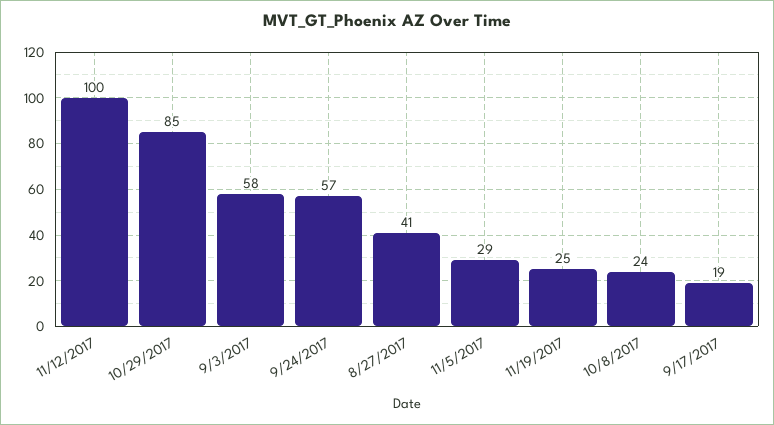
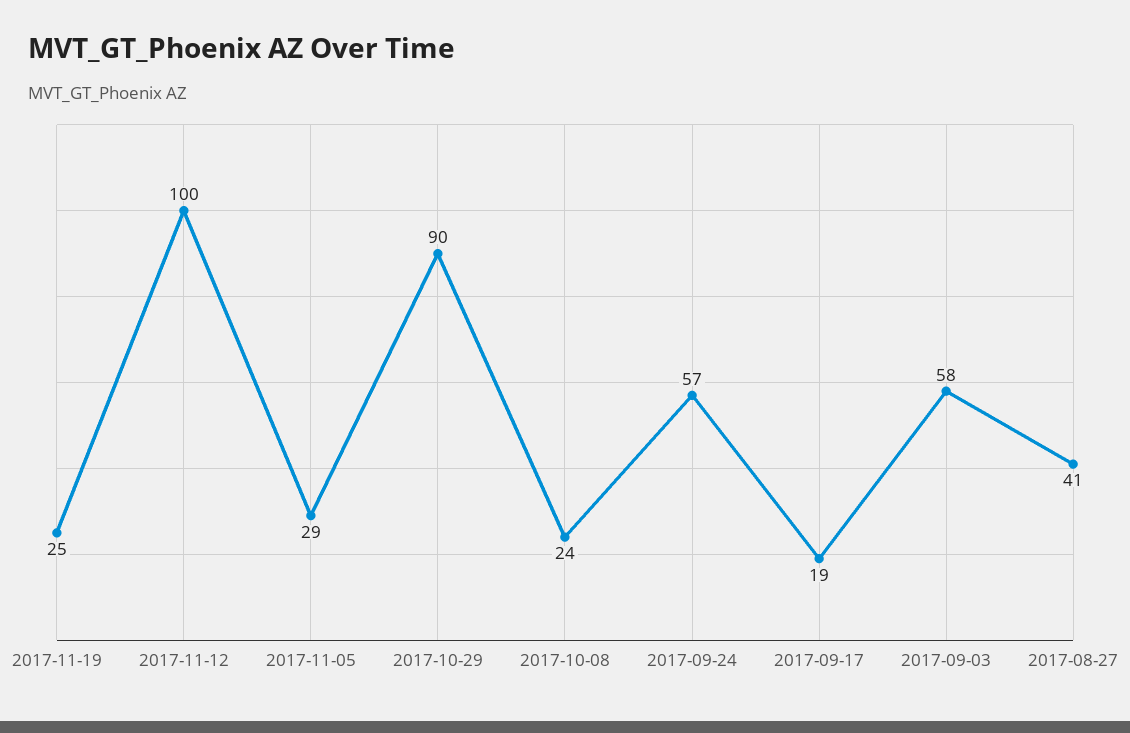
10/29/2017: 85 -> 90

